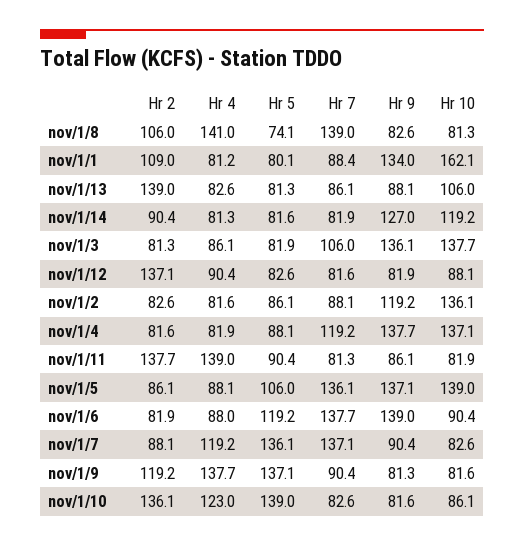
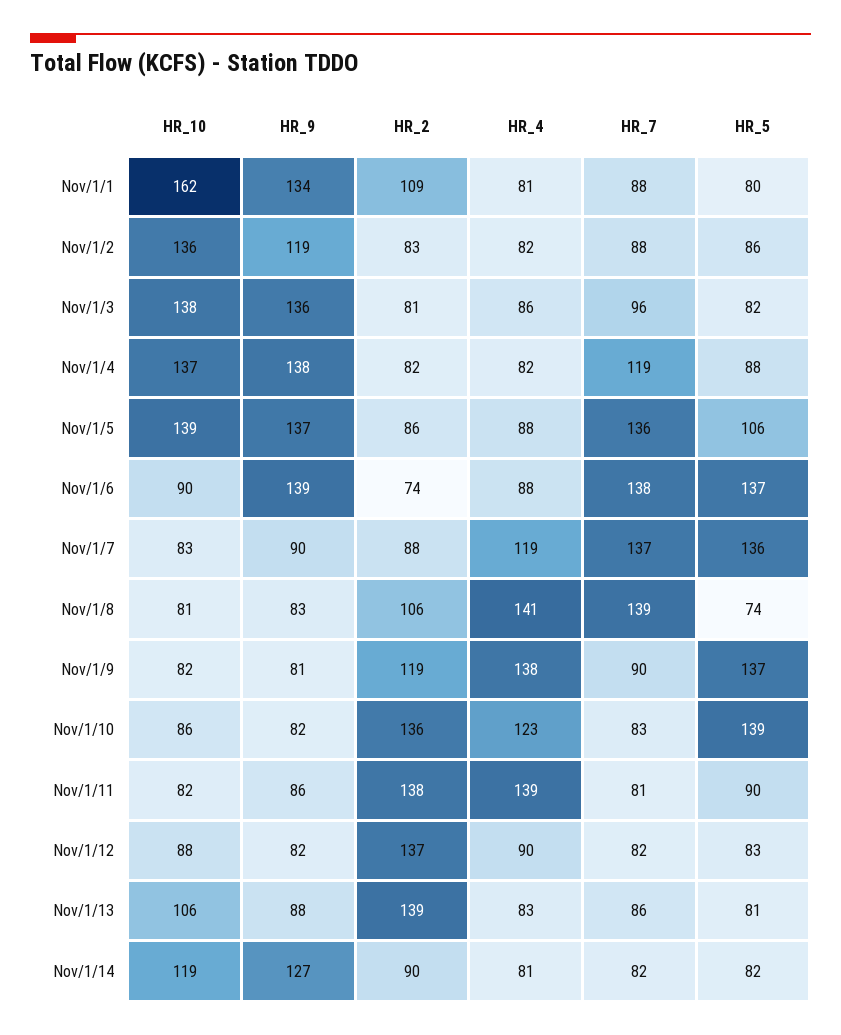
Hr 7, nov/1/3: 106 -> 96
Hr 2, nov/1/6: 81.9 -> 74
Hr 5, nov/1/6: 119.2 -> 137

